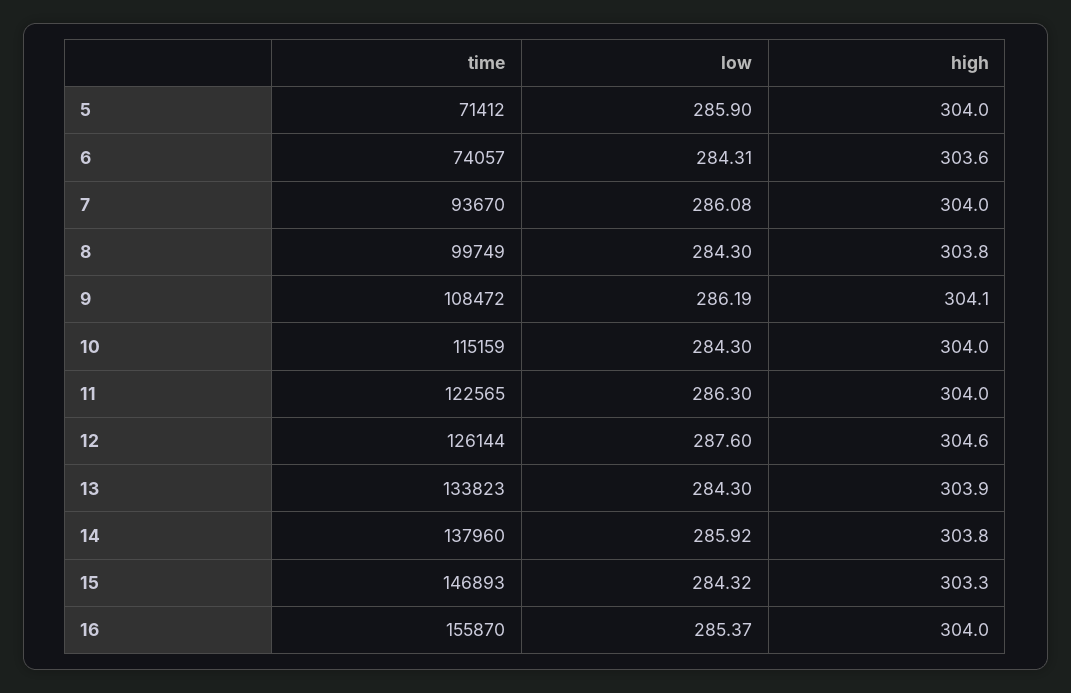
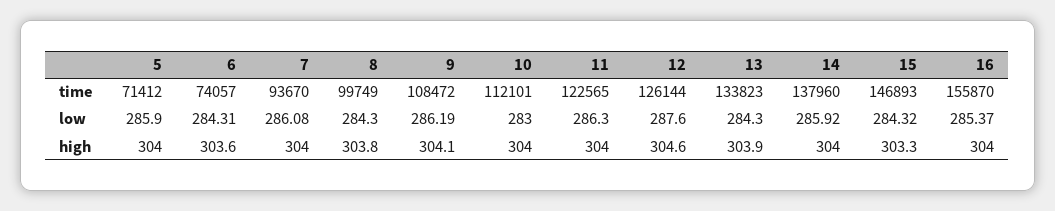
time, 10: 115159 -> 112101
low, 10: 284.3 -> 283
high, 14: 303.8 -> 304

